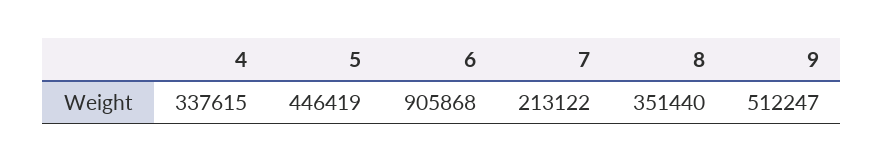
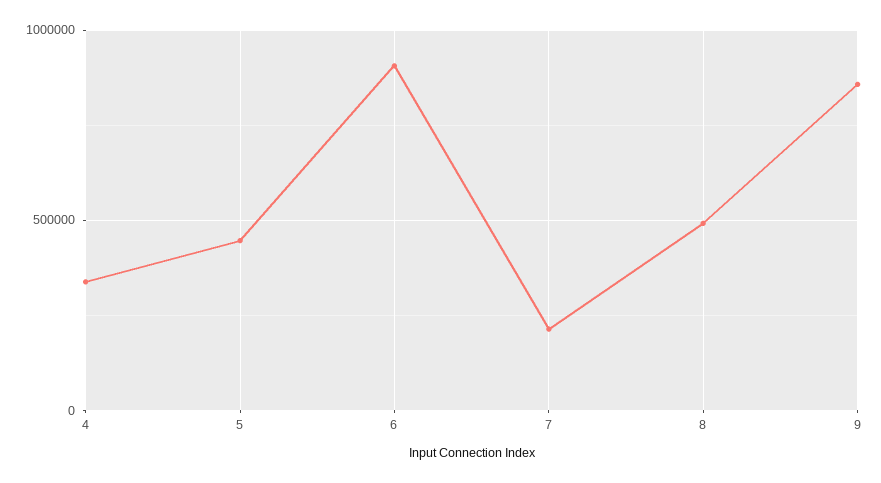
8: 351440 -> 500000
9: 512247 -> 850000

